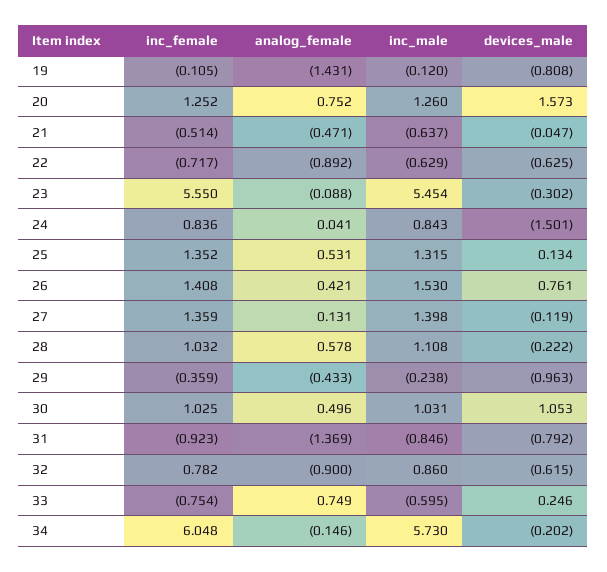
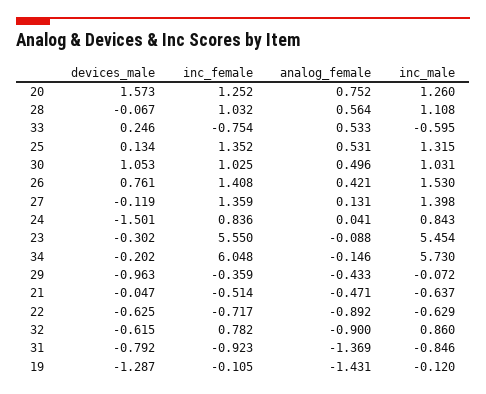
devices_male, 19: -0.808 -> -1.287
analog_female, 28: 0.578 -> 0.564
devices_male, 28: -0.222 -> -0.067
inc_male, 29: -0.238 -> -0.072
analog_female, 33: 0.749 -> 0.533

